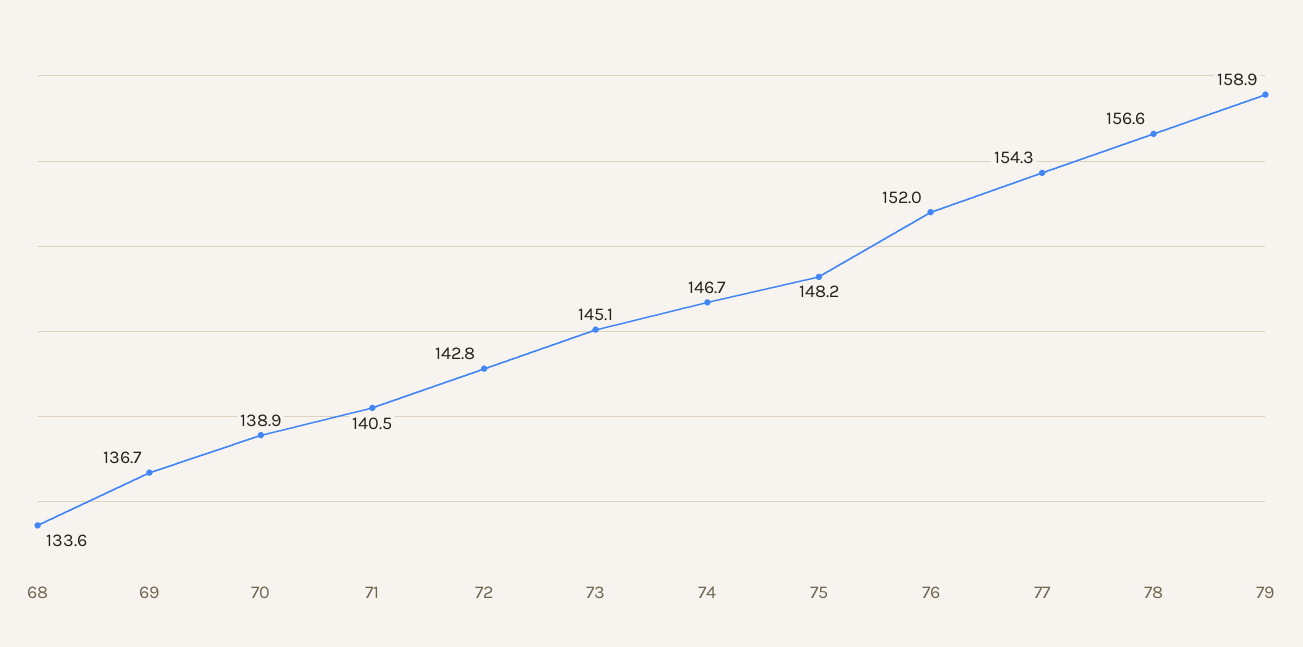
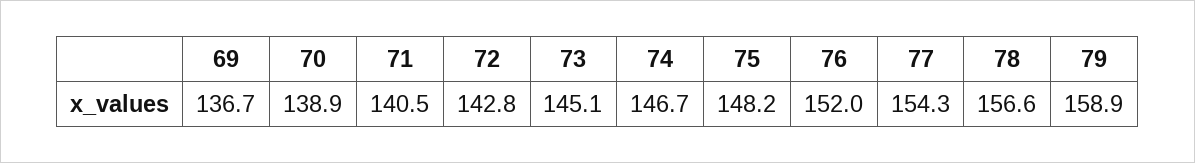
68: 133.6 -> none

